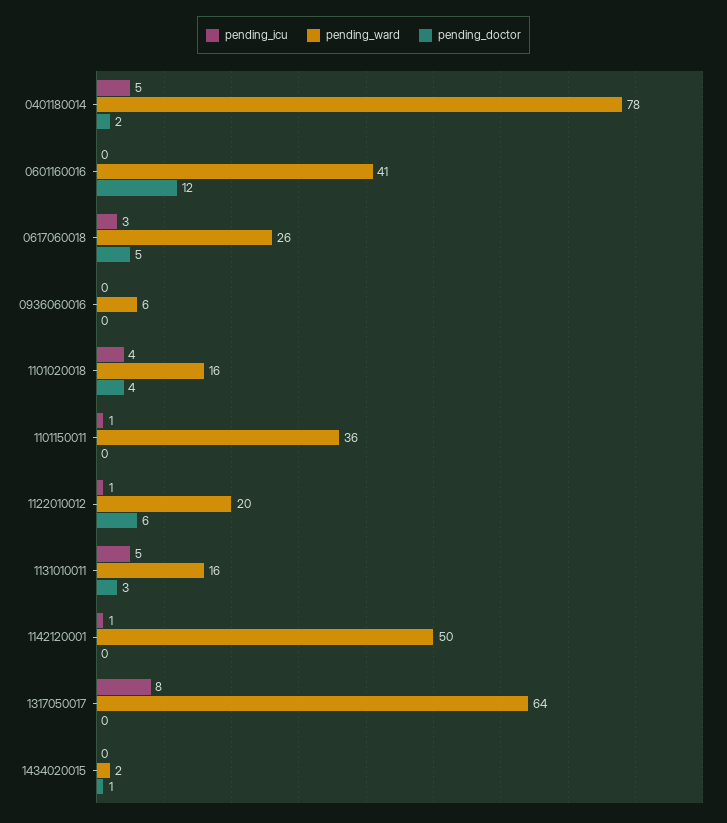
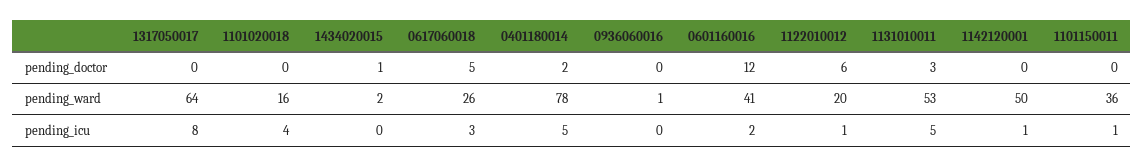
pending_icu, 0601160016: 0 -> 2
pending_ward, 0936060016: 6 -> 1
pending_doctor, 1101020018: 4 -> 0
pending_ward, 1131010011: 16 -> 53

